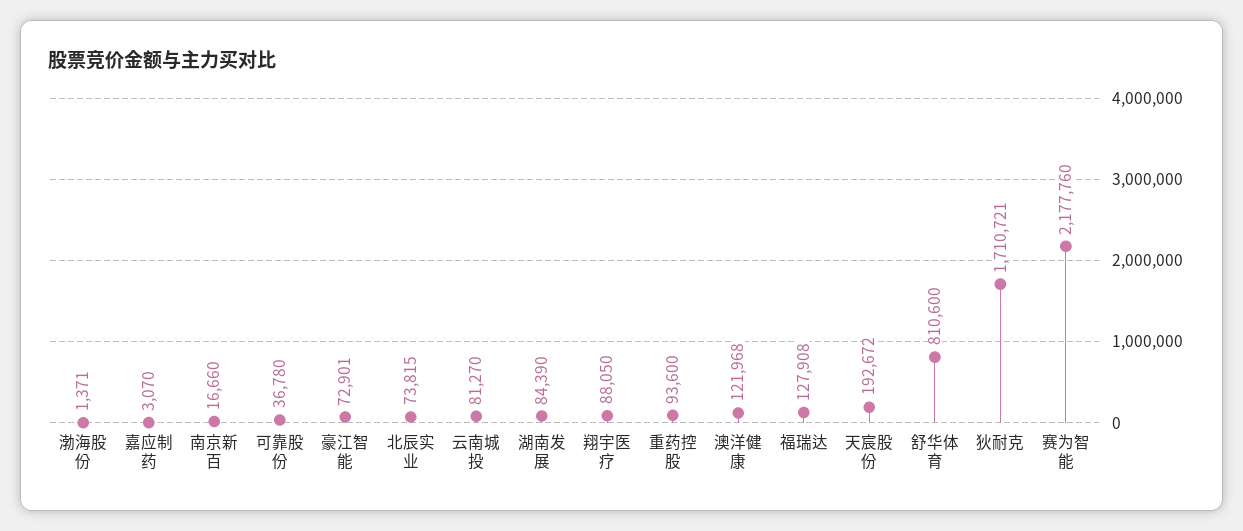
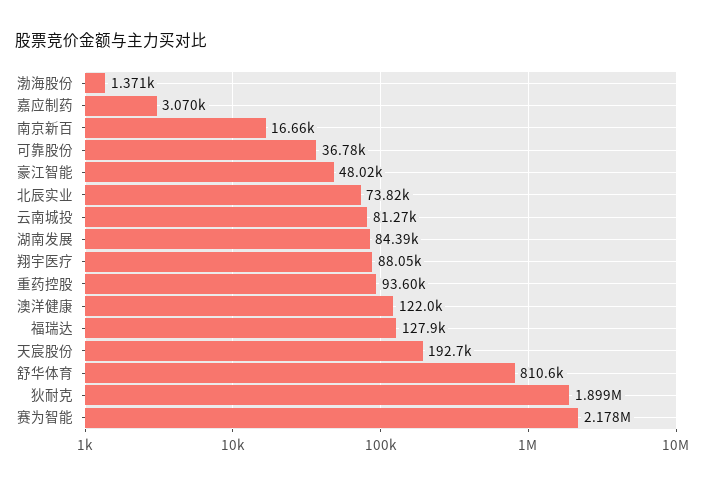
豪江智能: 72901 -> 48020
狄耐克: 1710721 -> 1899000

